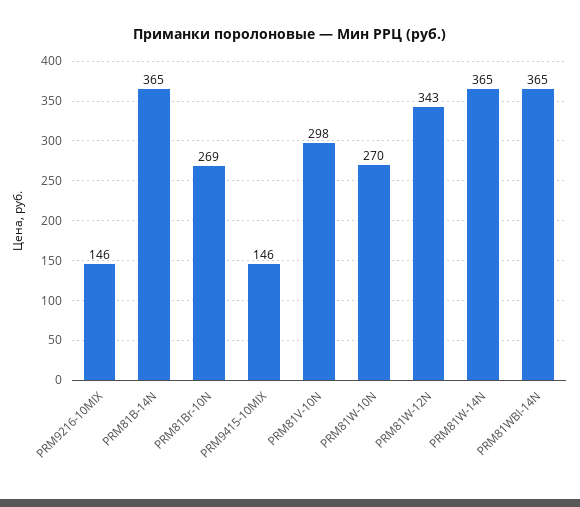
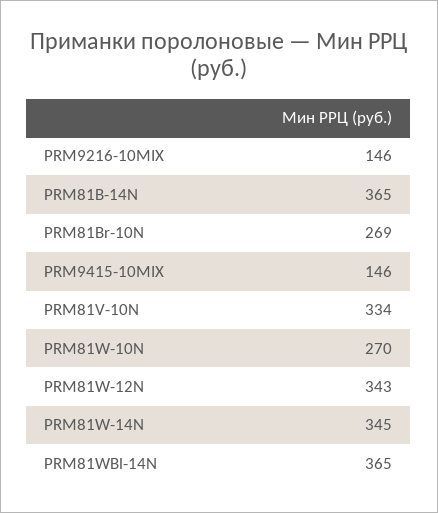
PRM81V-10N: 298 -> 334
PRM81W-14N: 365 -> 345

